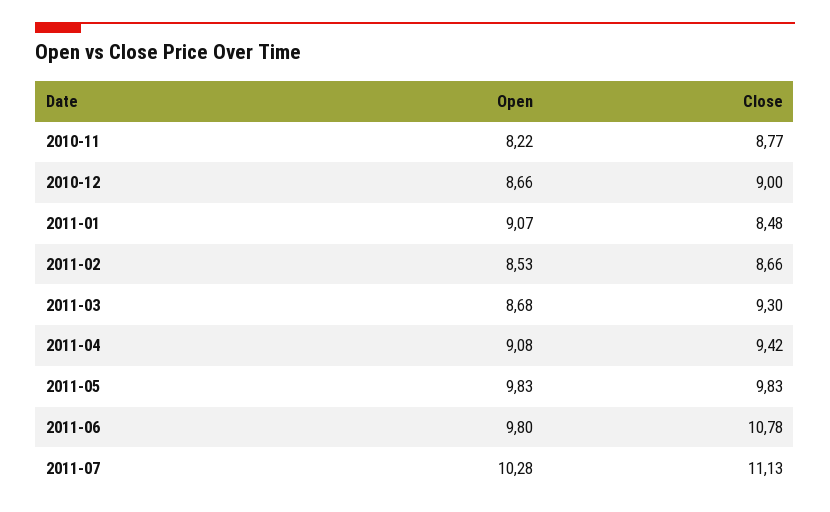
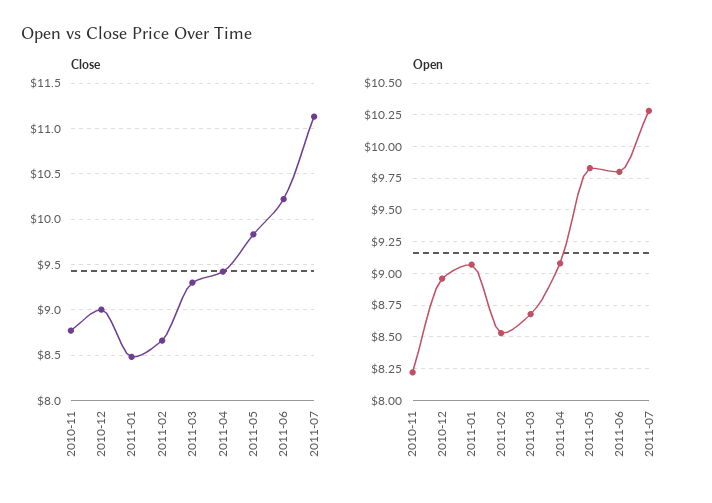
Open, 2010-12: 8.66 -> 8.95
Close, 2011-06: 10.78 -> 10.2

